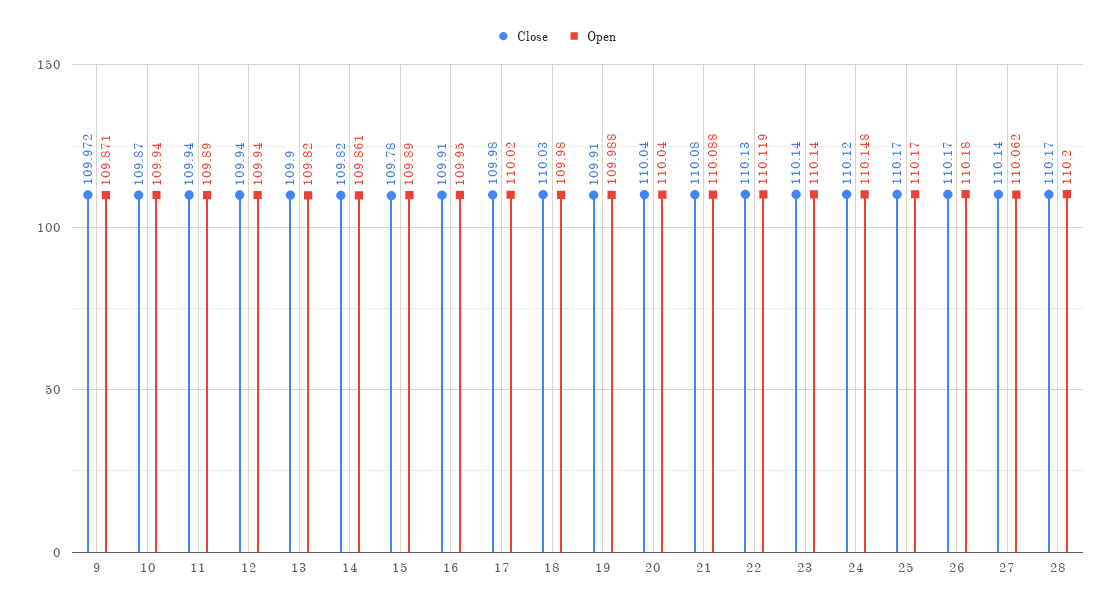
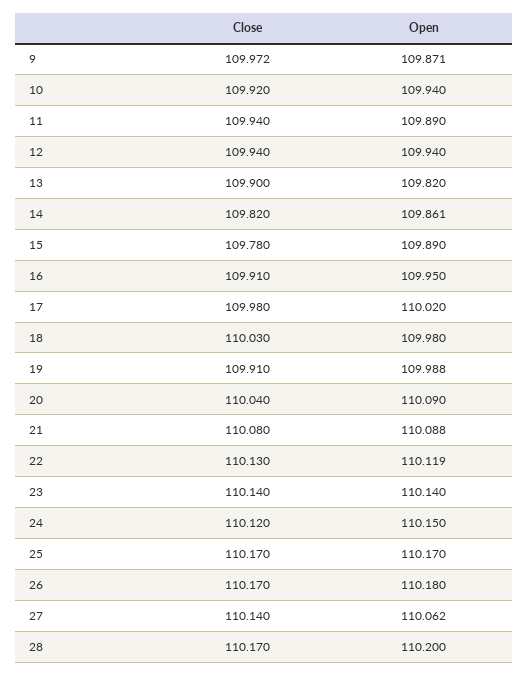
Close, 10: 109.87 -> 109.92
Open, 20: 110.04 -> 110.09
Open, 24: 110.148 -> 110.15

